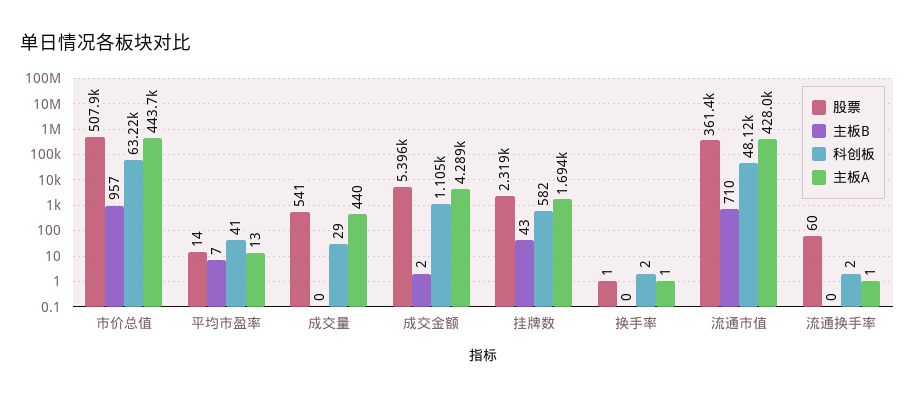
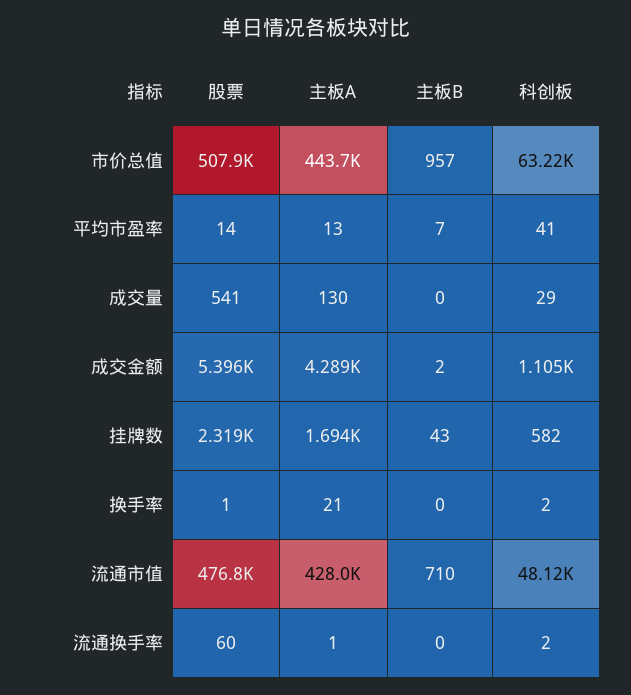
主板A, 成交量: 440 -> 130
主板A, 换手率: 1 -> 21
股票, 流通市值: 361400 -> 476800

